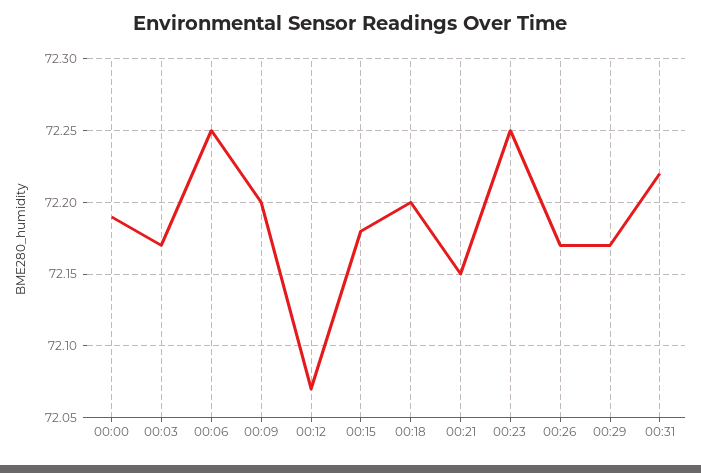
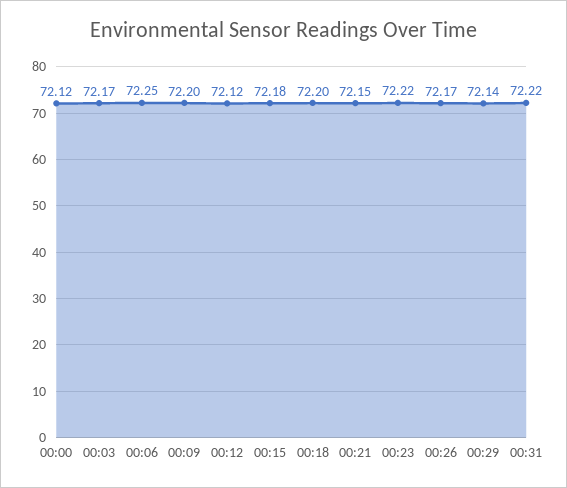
00:00: 72.19 -> 72.12
00:12: 72.07 -> 72.12
00:23: 72.25 -> 72.22
00:29: 72.17 -> 72.14

